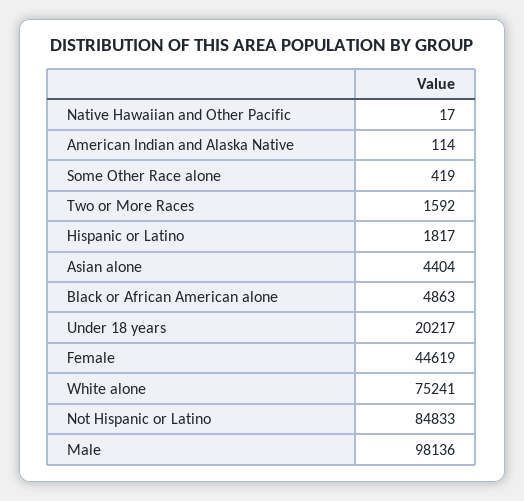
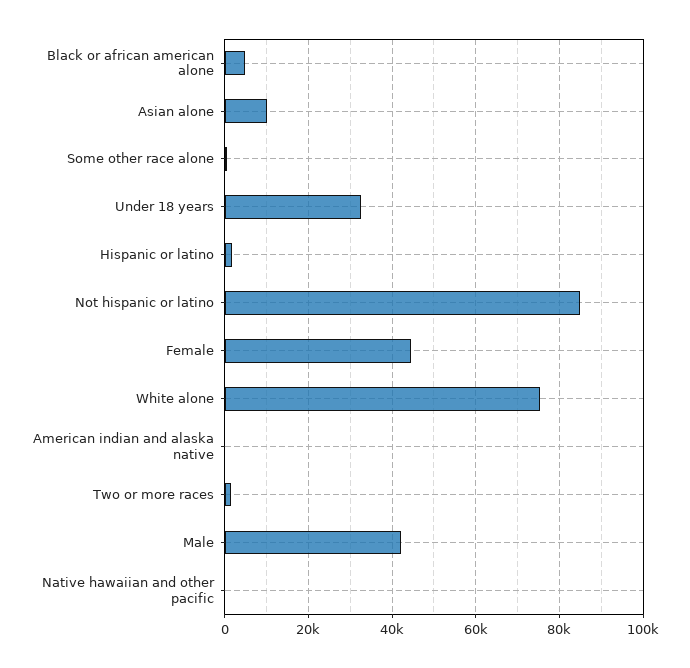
Asian alone: 4404 -> 10000
Under 18 years: 20217 -> 32000
Male: 98136 -> 42000

